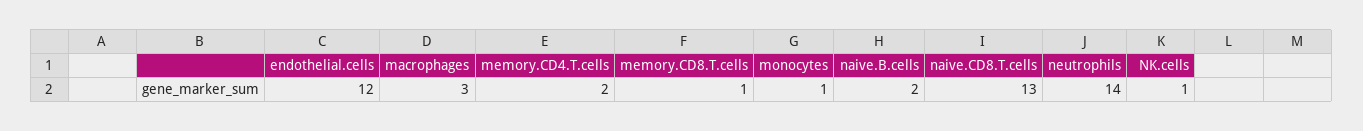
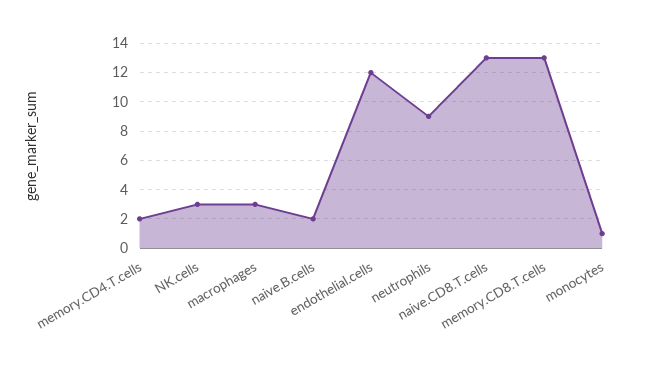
memory.CD8.T.cells: 1 -> 13
neutrophils: 14 -> 9
NK.cells: 1 -> 3

